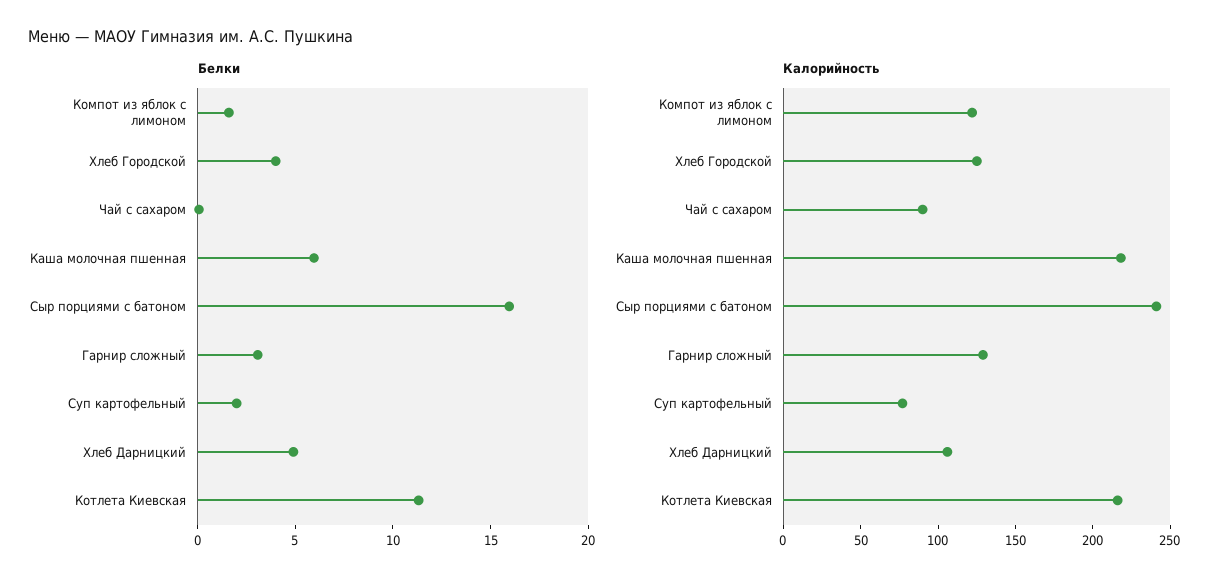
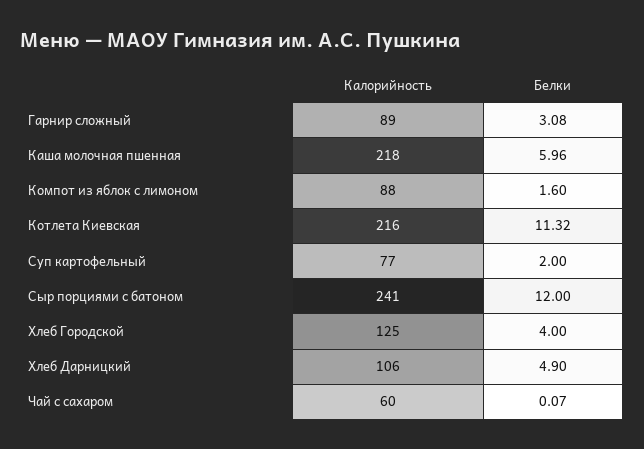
Белки, Сыр порциями с батоном: 16 -> 12
Калорийность, Компот из яблок с лимоном: 120 -> 88
Калорийность, Чай с сахаром: 90 -> 60
Калорийность, Гарнир сложный: 130 -> 89

